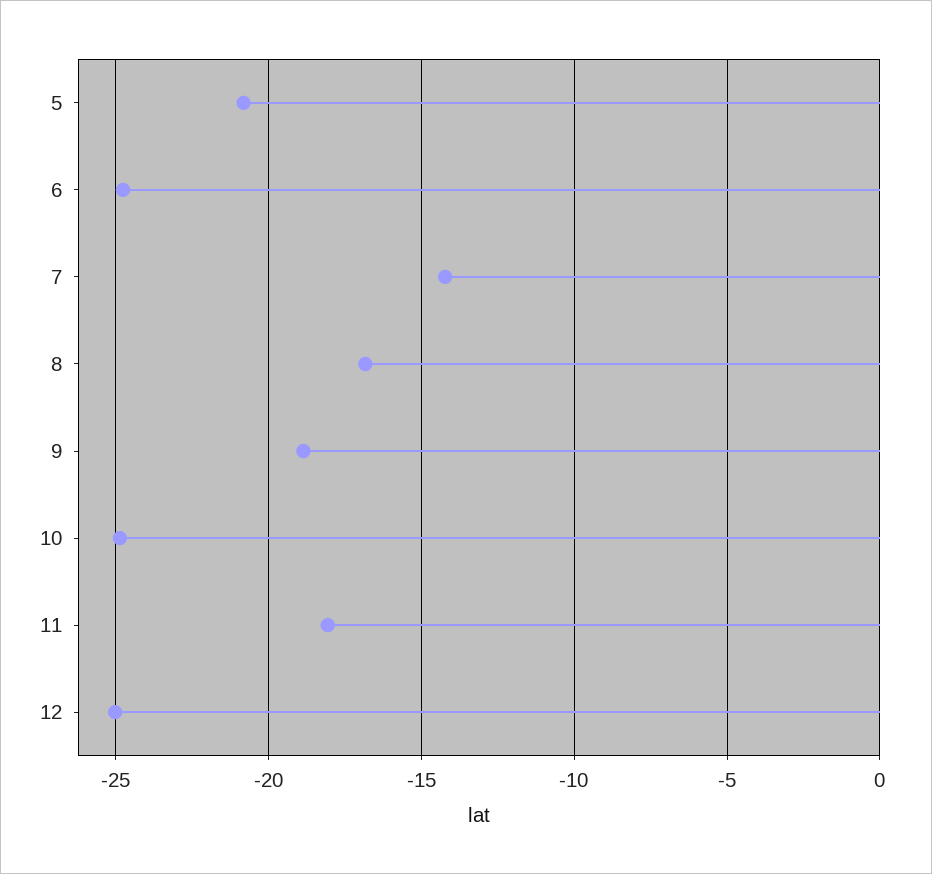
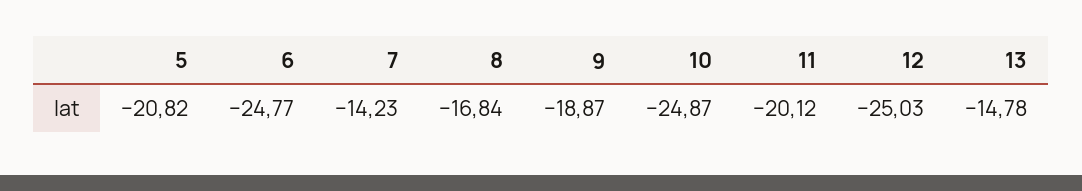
11: -18 -> -20.12
13: none -> -14.78

